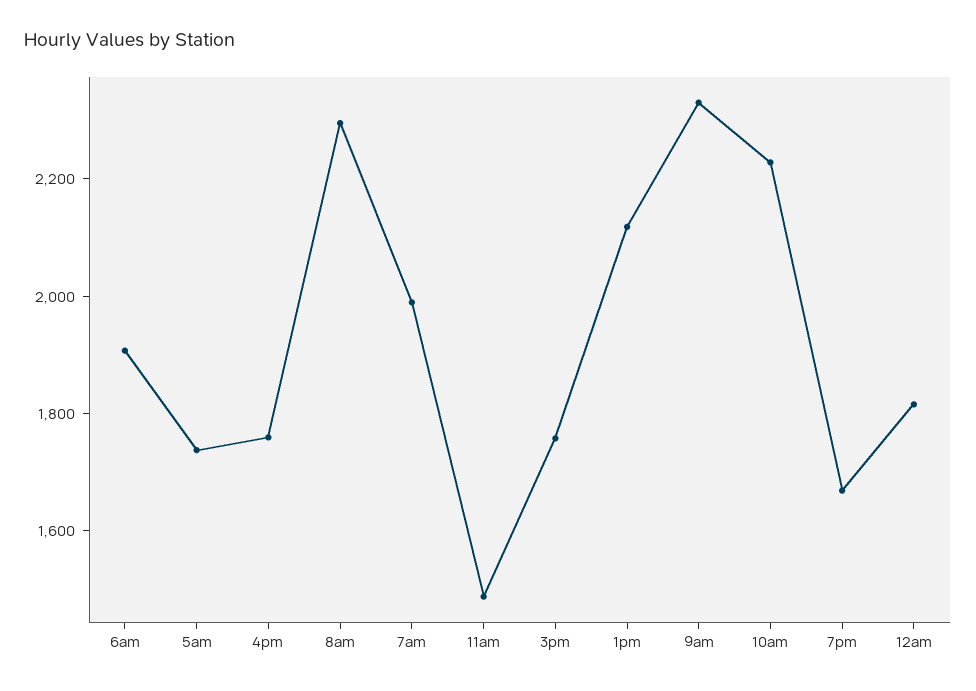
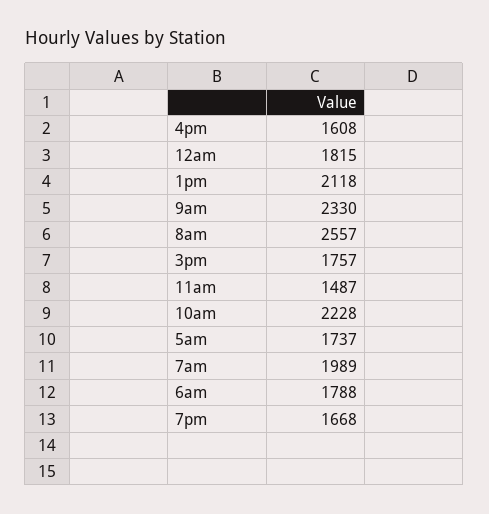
6am: 1900 -> 1788
4pm: 1750 -> 1608
8am: 2300 -> 2557

